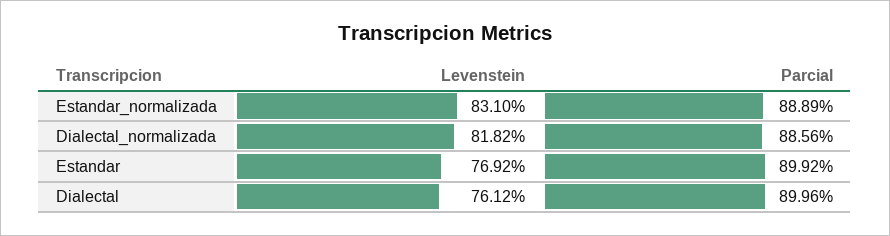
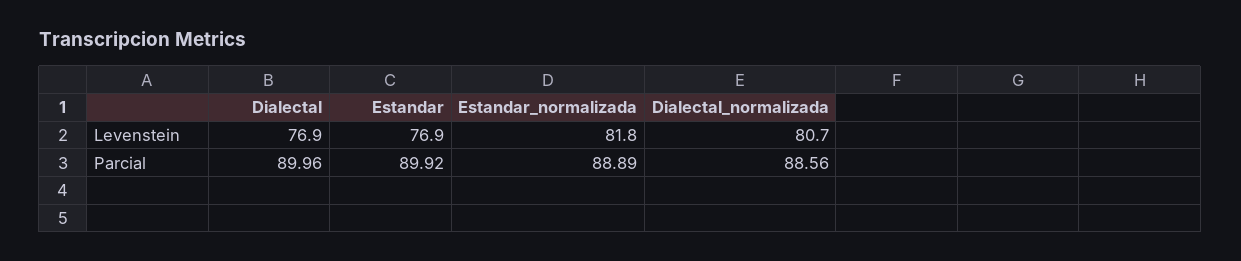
Levenstein, Estandar_normalizada: 83.1 -> 81.8
Levenstein, Dialectal_normalizada: 81.82 -> 80.7
Levenstein, Dialectal: 76.12 -> 76.9

